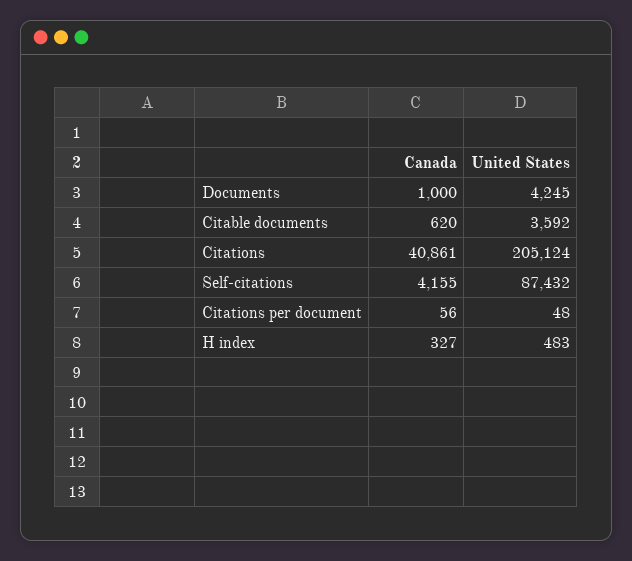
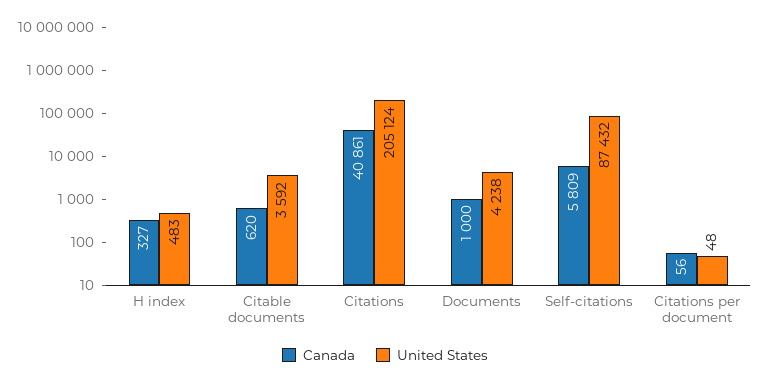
United States, Documents: 4245 -> 4238
Canada, Self-citations: 4155 -> 5809

